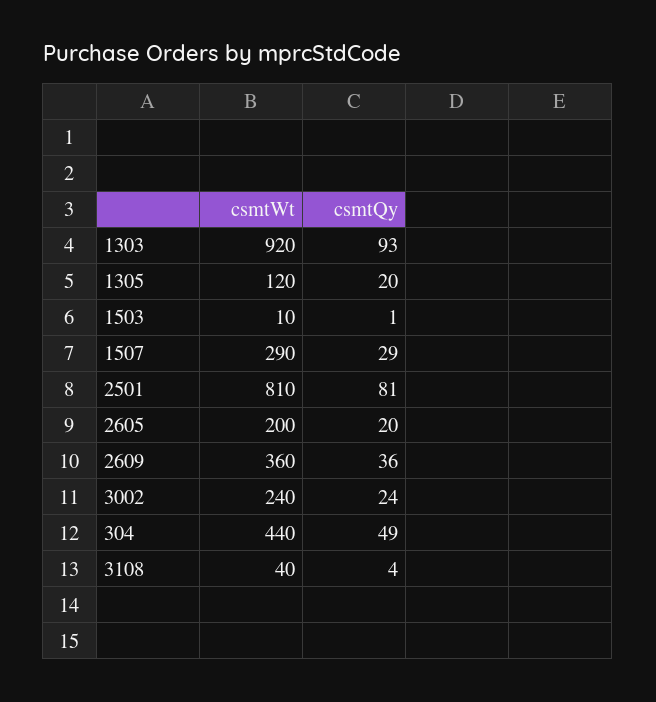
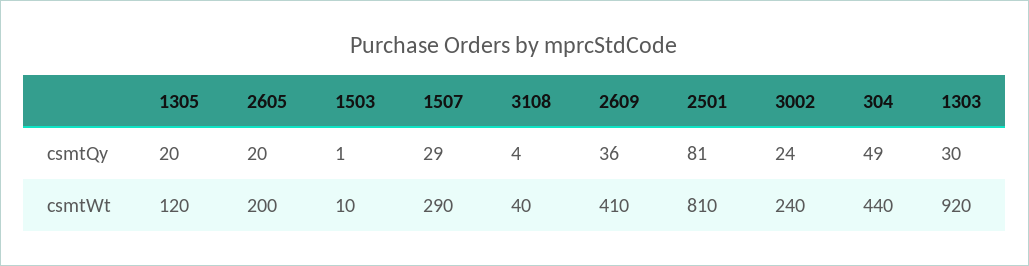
csmtQy, 1303: 93 -> 30
csmtWt, 2609: 360 -> 410

